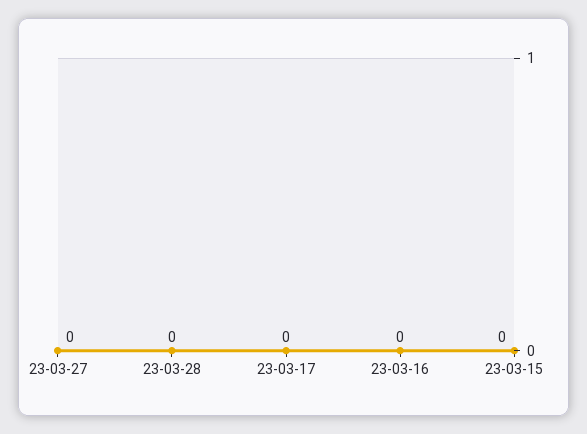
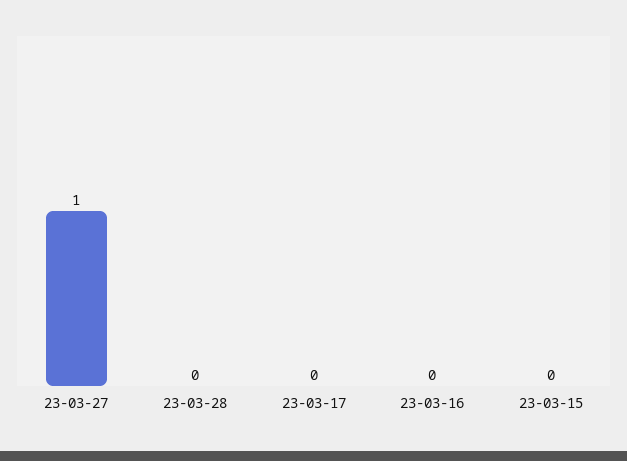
23-03-27: 0 -> 1

